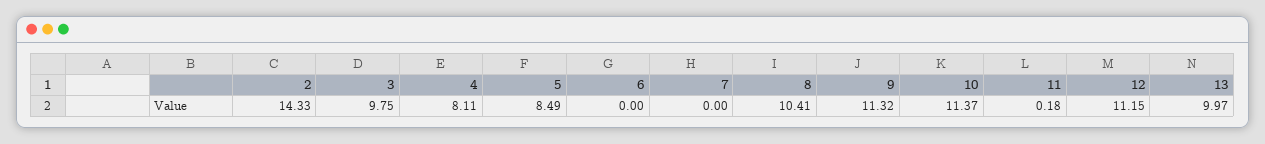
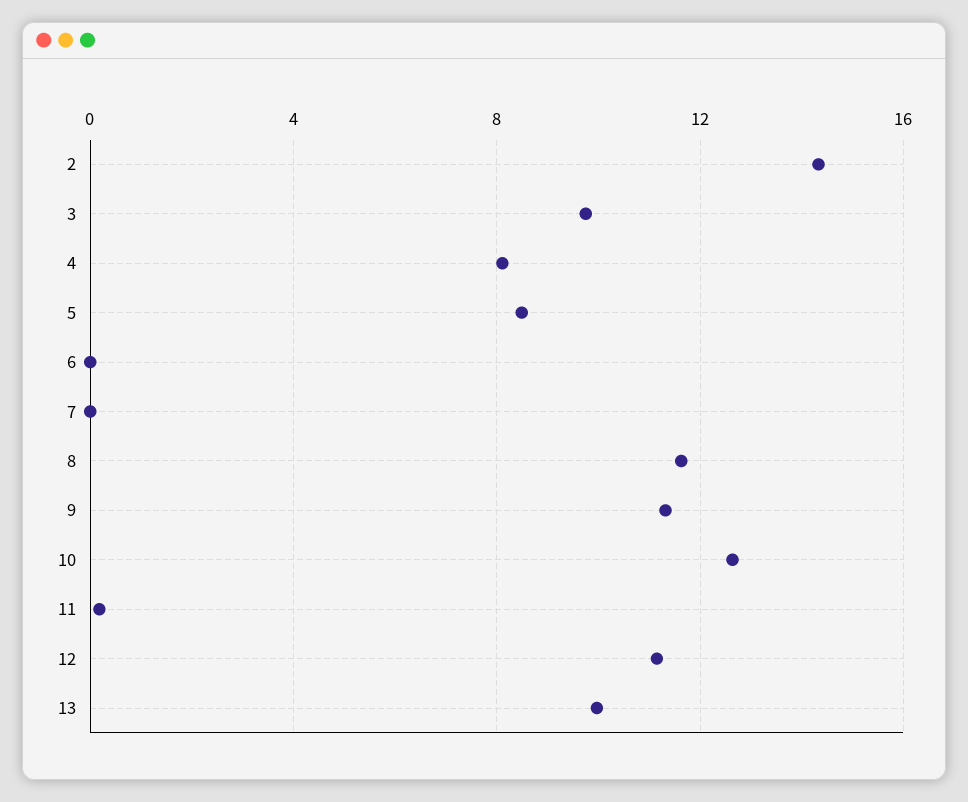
8: 10.41 -> 11.5
10: 11.37 -> 12.5

